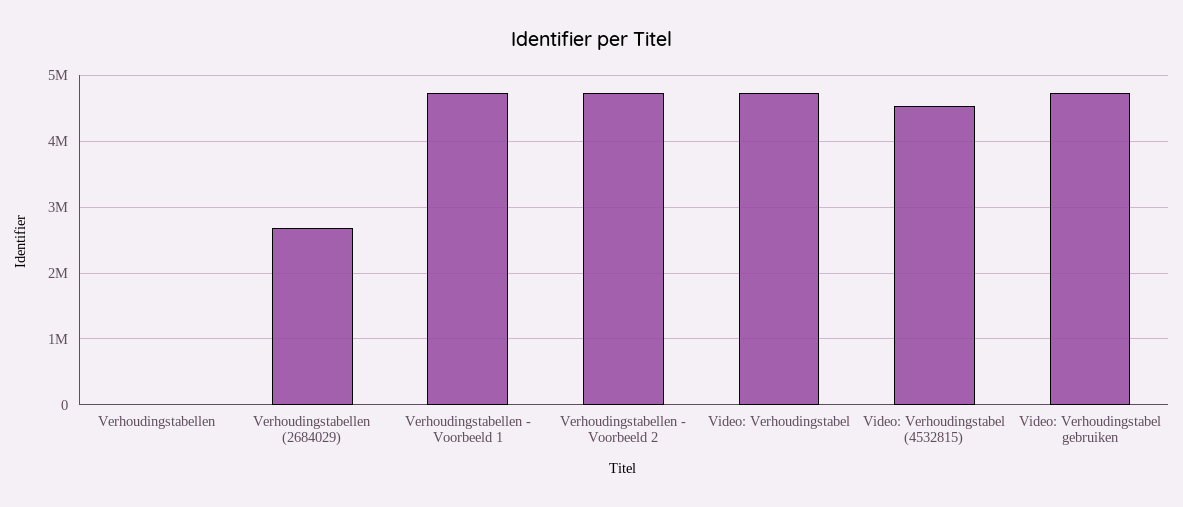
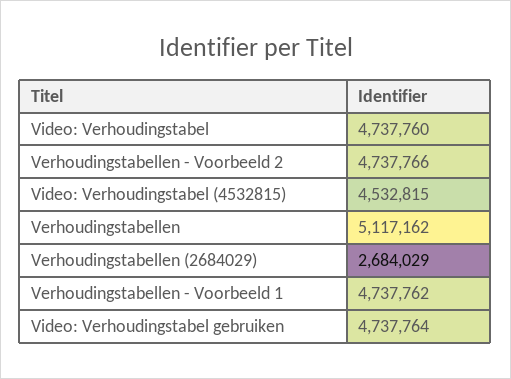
Verhoudingstabellen: 0 -> 5117162

